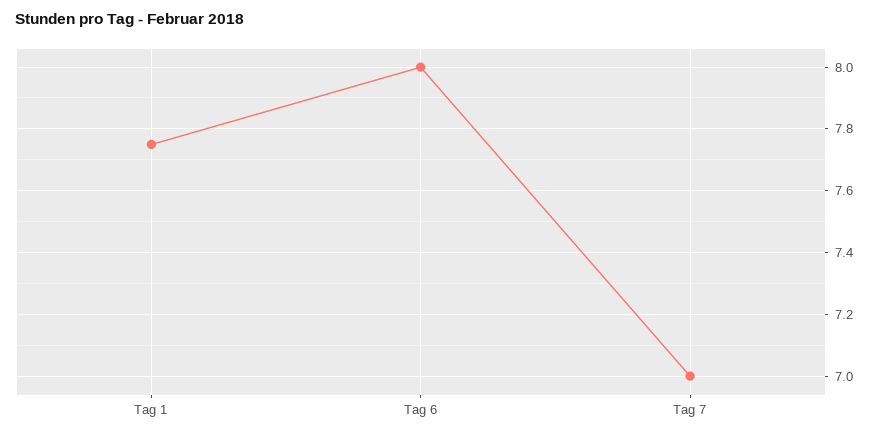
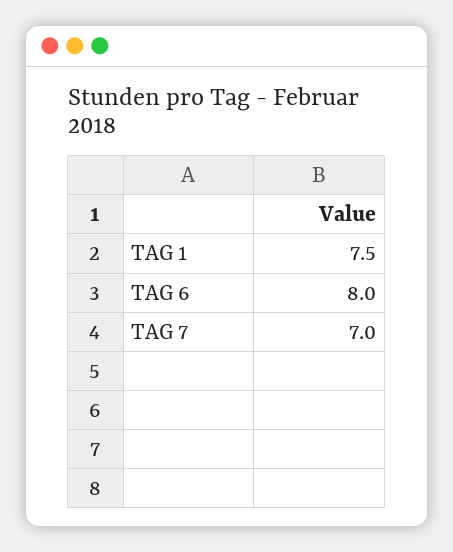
Tag 1: 7.75 -> 7.5

